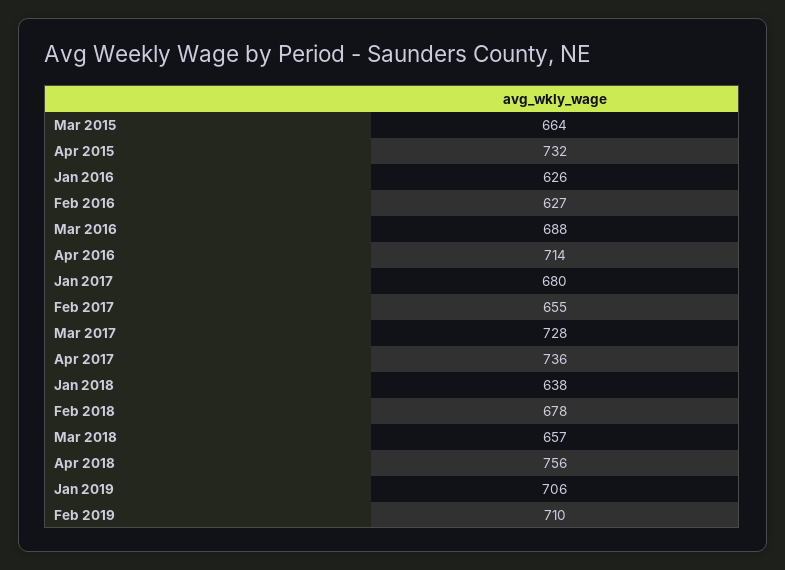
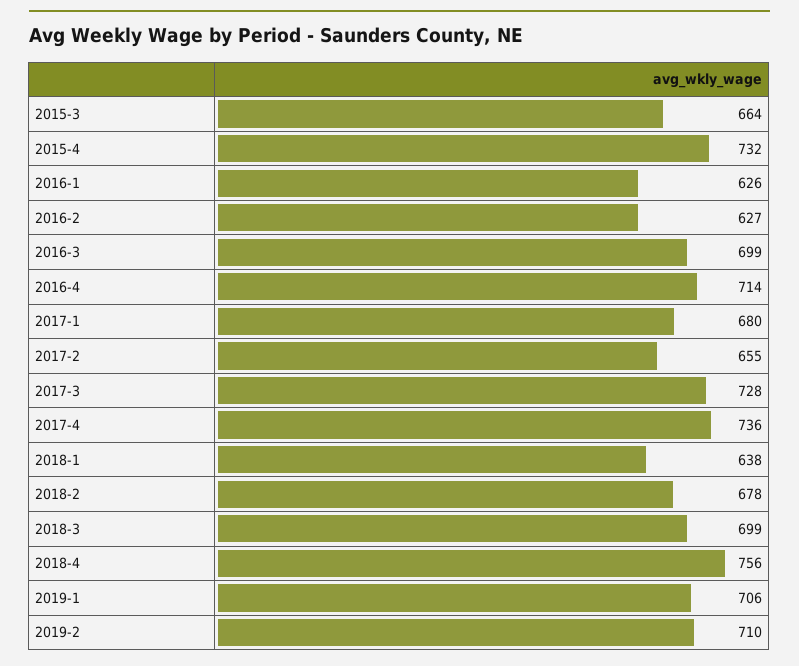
Mar 2016: 688 -> 699
Mar 2018: 657 -> 699

